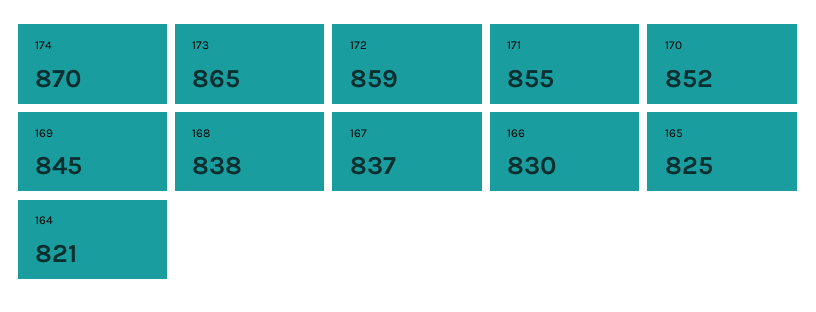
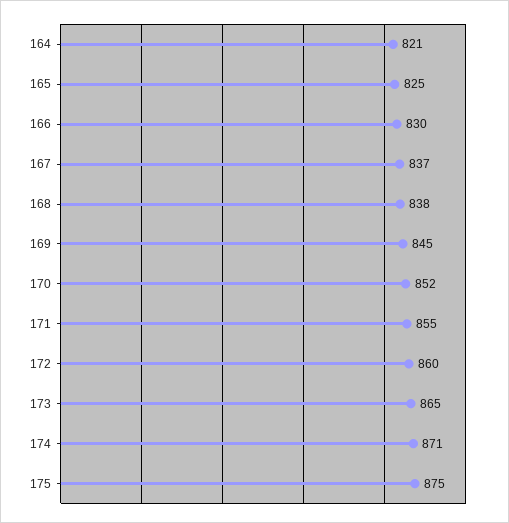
174: 870 -> 871
172: 859 -> 860
175: none -> 875

